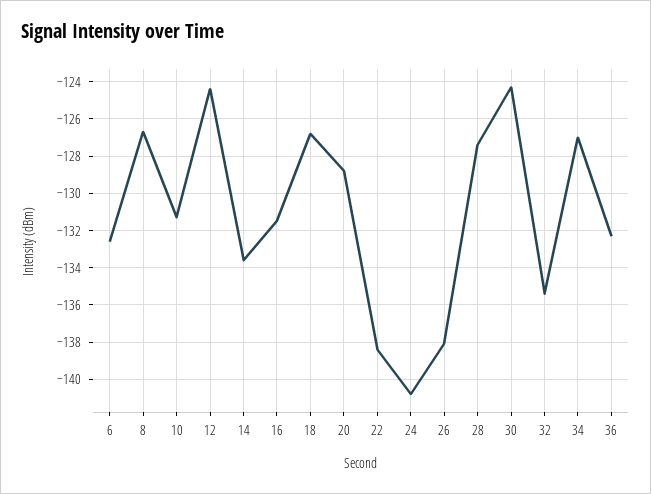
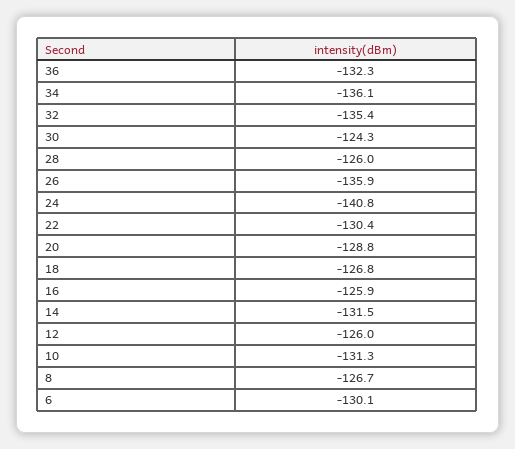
6: -132.5 -> -130.1
12: -124.5 -> -126
14: -133.5 -> -131.5
16: -131.5 -> -125.9
22: -138.5 -> -130.4
26: -138 -> -135.9
28: -127.5 -> -126
34: -127 -> -136.1

